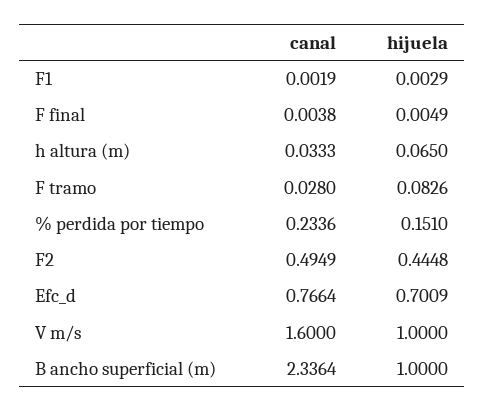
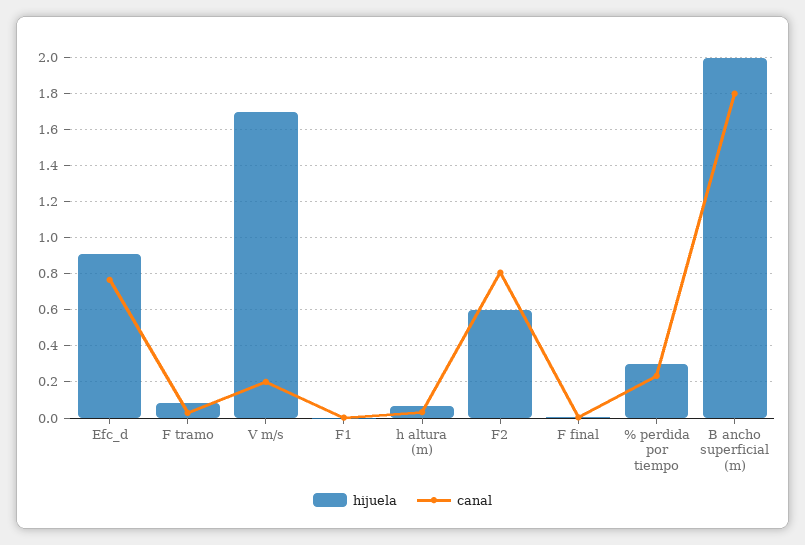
hijuela, % perdida por tiempo: 0.151 -> 0.3
canal, F2: 0.4949 -> 0.8
hijuela, F2: 0.4448 -> 0.6
hijuela, Efc_d: 0.7009 -> 0.9
canal, V m/s: 1.6 -> 0.2
hijuela, V m/s: 1 -> 1.7
canal, B ancho superficial (m): 2.3364 -> 1.8
hijuela, B ancho superficial (m): 1 -> 2

